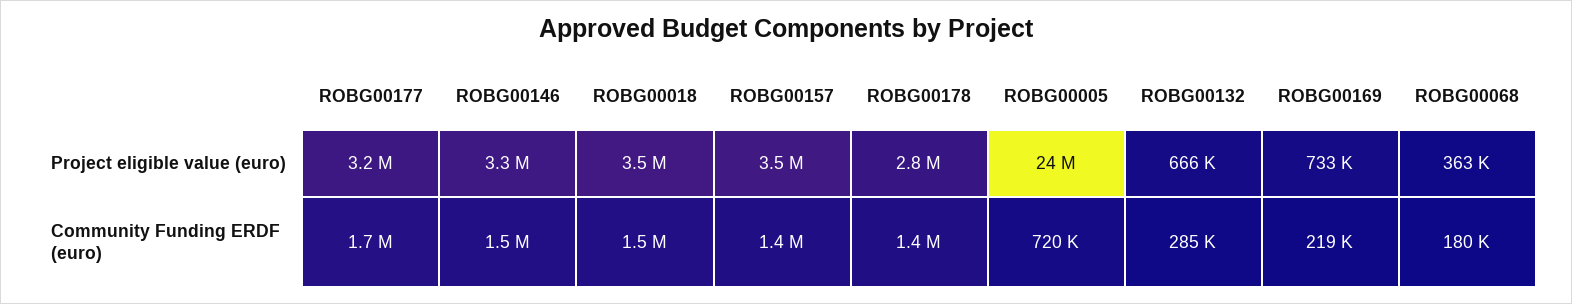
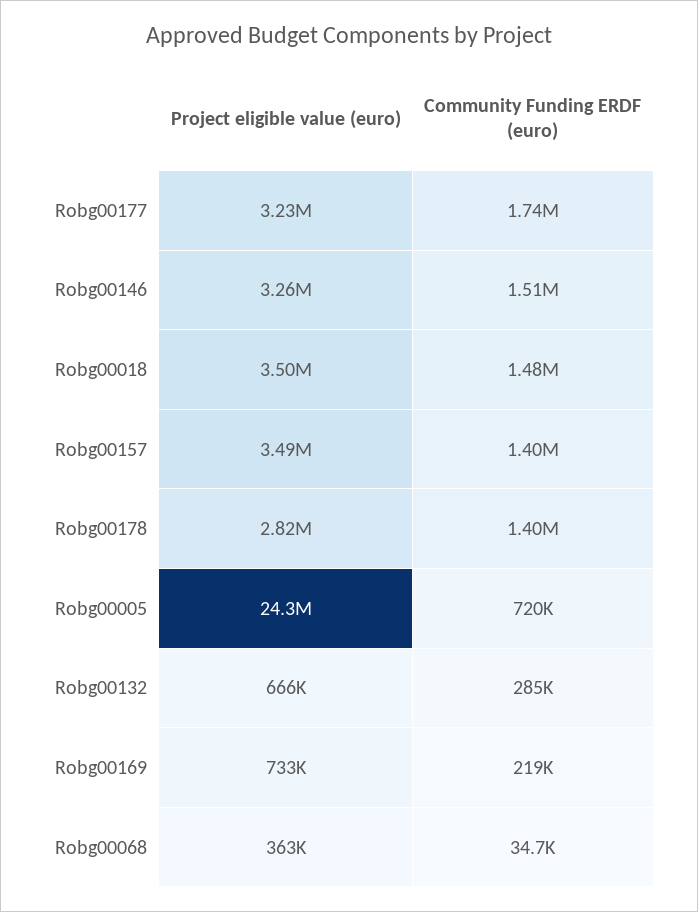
ROBG00068, Community Funding ERDF (euro): 180000 -> 34700

